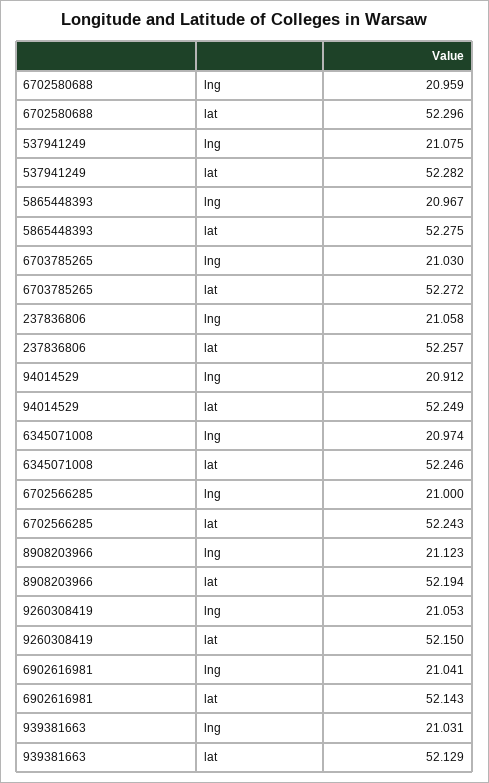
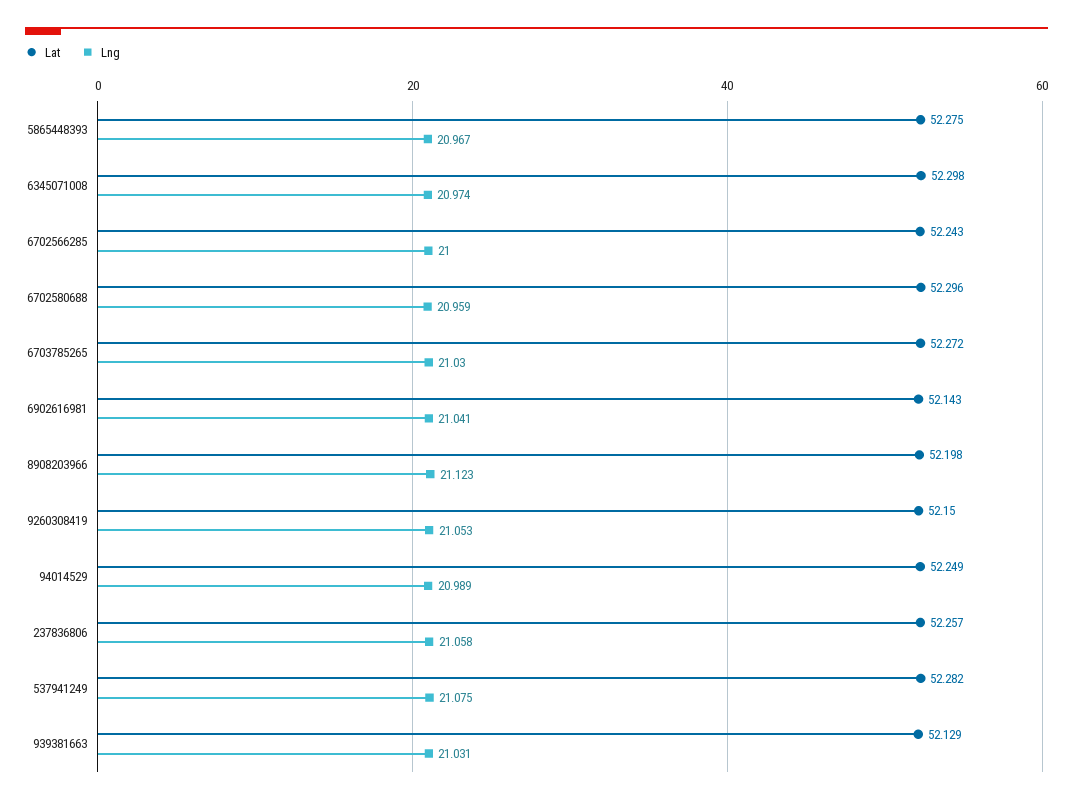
lng, 94014529: 20.912 -> 20.989
lat, 6345071008: 52.246 -> 52.298
lat, 8908203966: 52.194 -> 52.198

